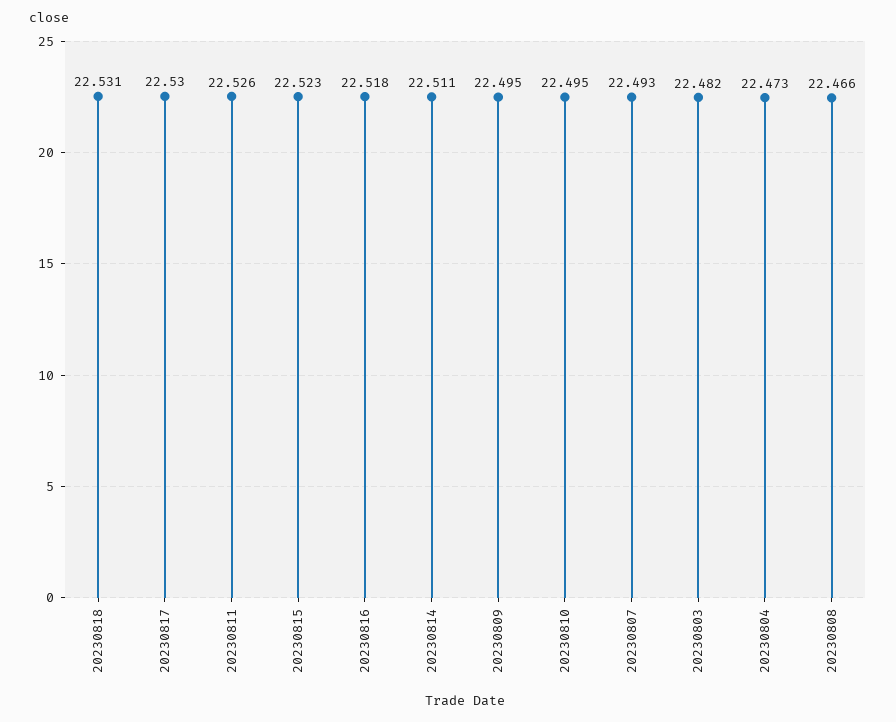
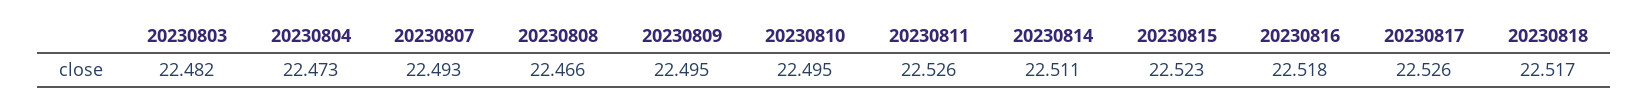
20230818: 22.531 -> 22.517
20230817: 22.53 -> 22.526

